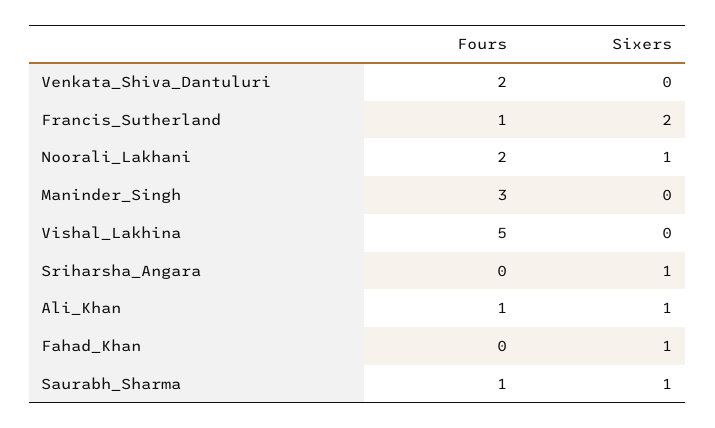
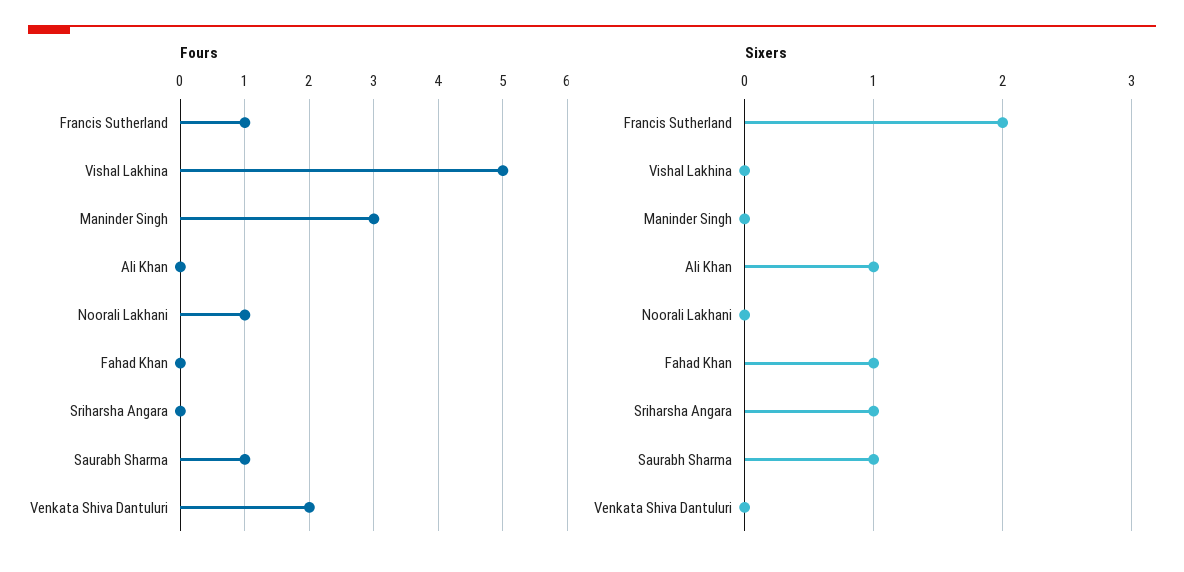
Fours, Noorali_Lakhani: 2 -> 1
Sixers, Noorali_Lakhani: 1 -> 0
Fours, Ali_Khan: 1 -> 0

